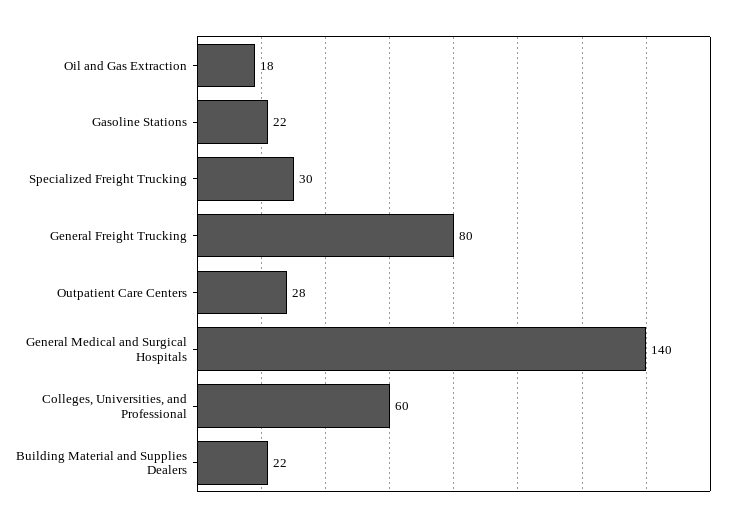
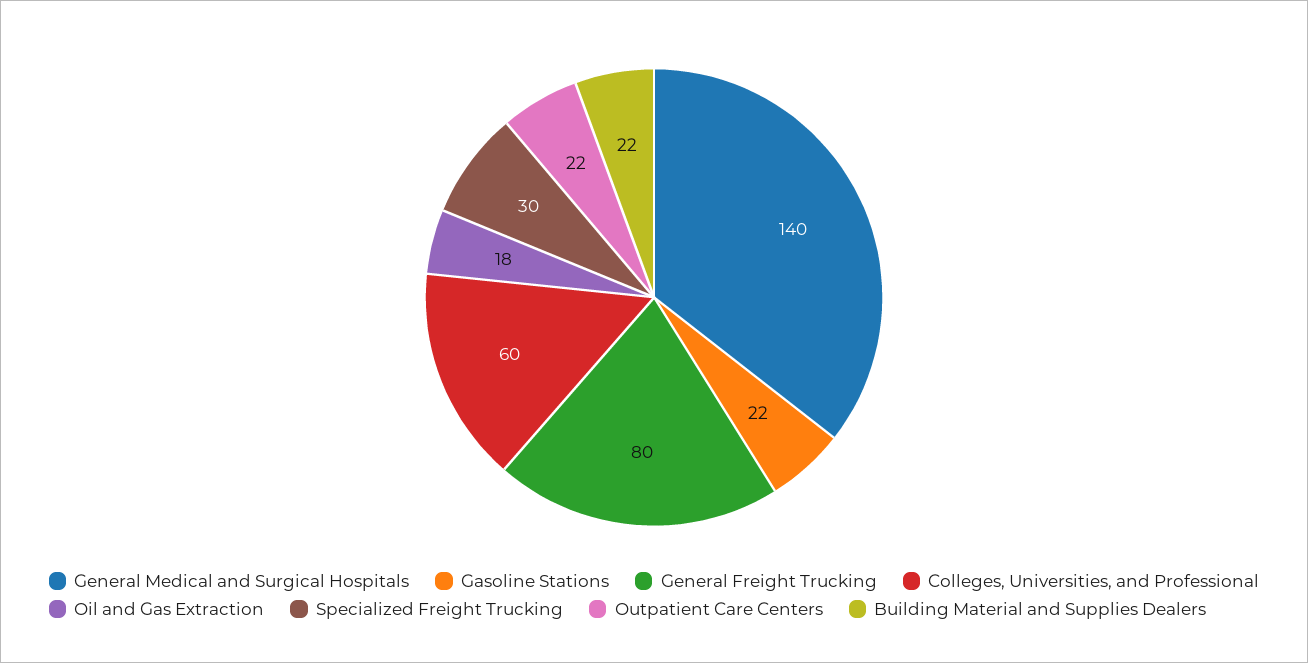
Outpatient Care Centers: 28 -> 22

